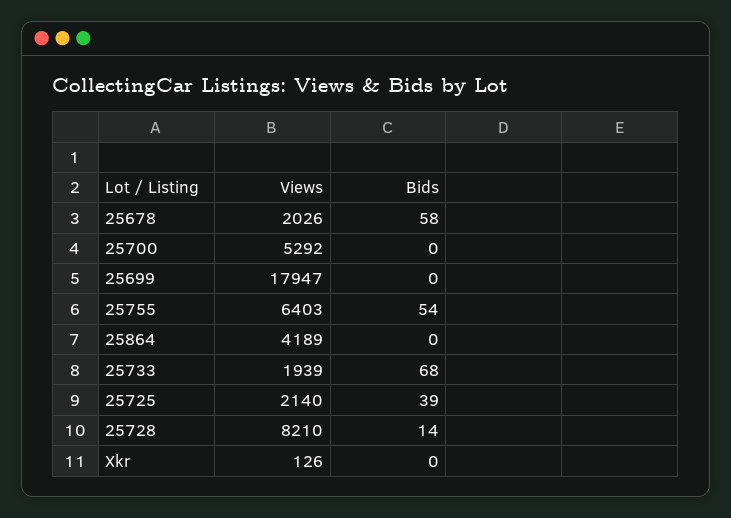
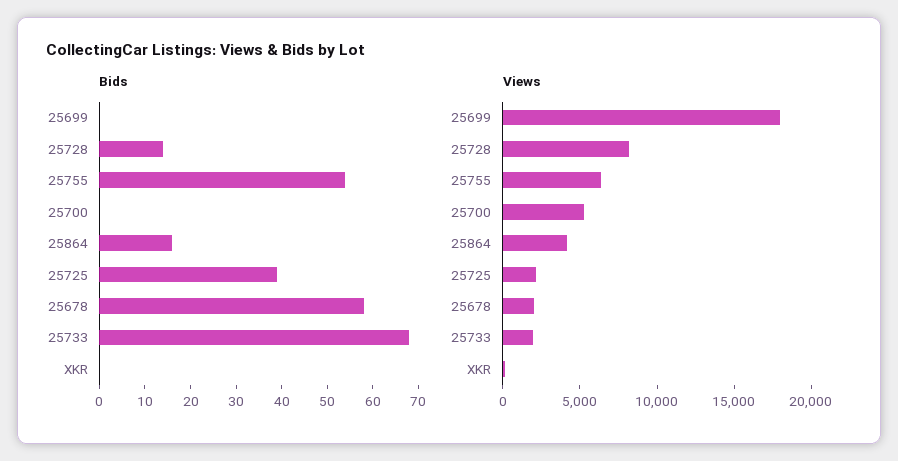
Bids, 25864: 0 -> 15

